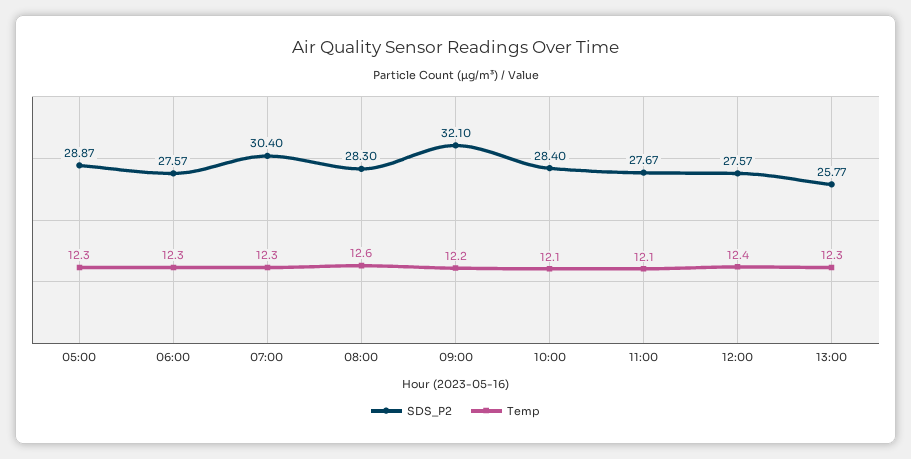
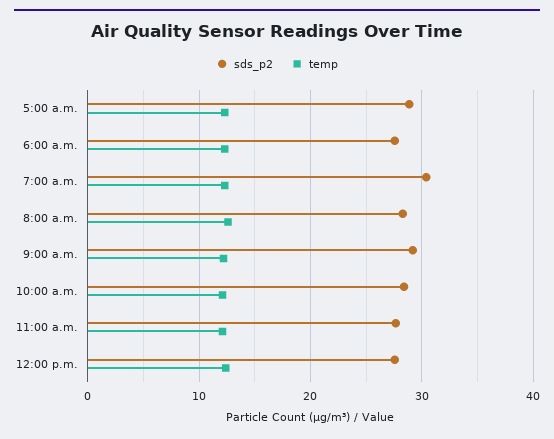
SDS_P2, 09:00: 32.1 -> 29
SDS_P2, 13:00: 25.77 -> none
Temp, 13:00: 12.3 -> none

